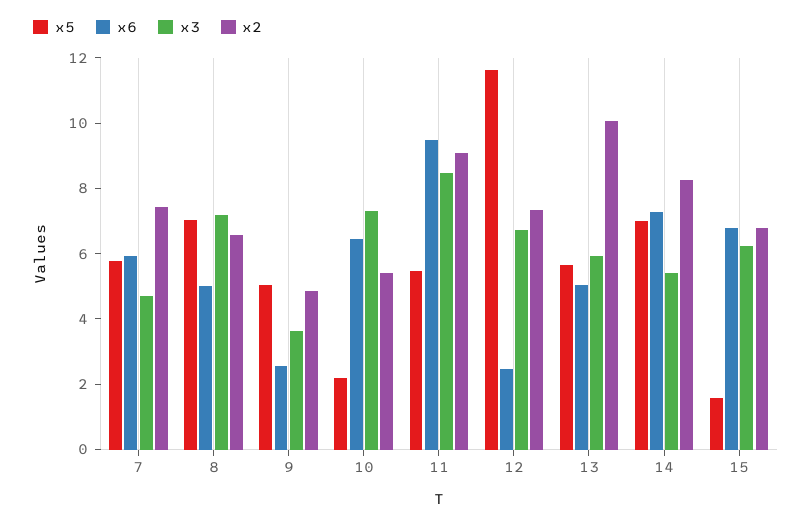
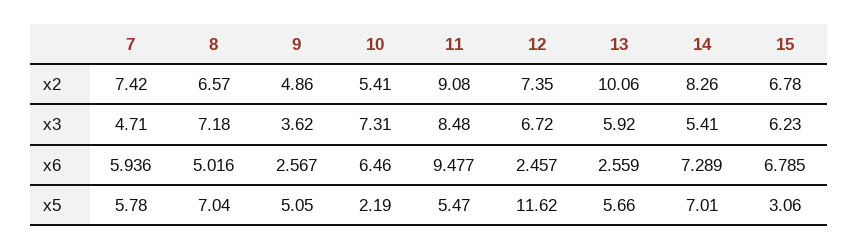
x6, 13: 5 -> 2.559
x5, 15: 1.5 -> 3.06

